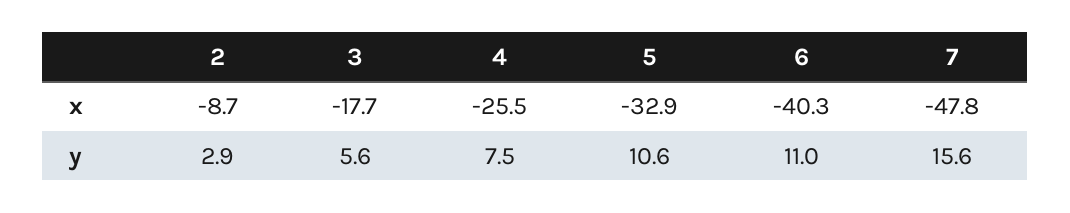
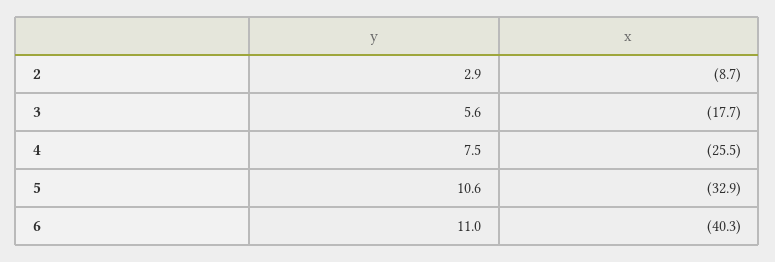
7, x: -47.8 -> none
7, y: 15.6 -> none

